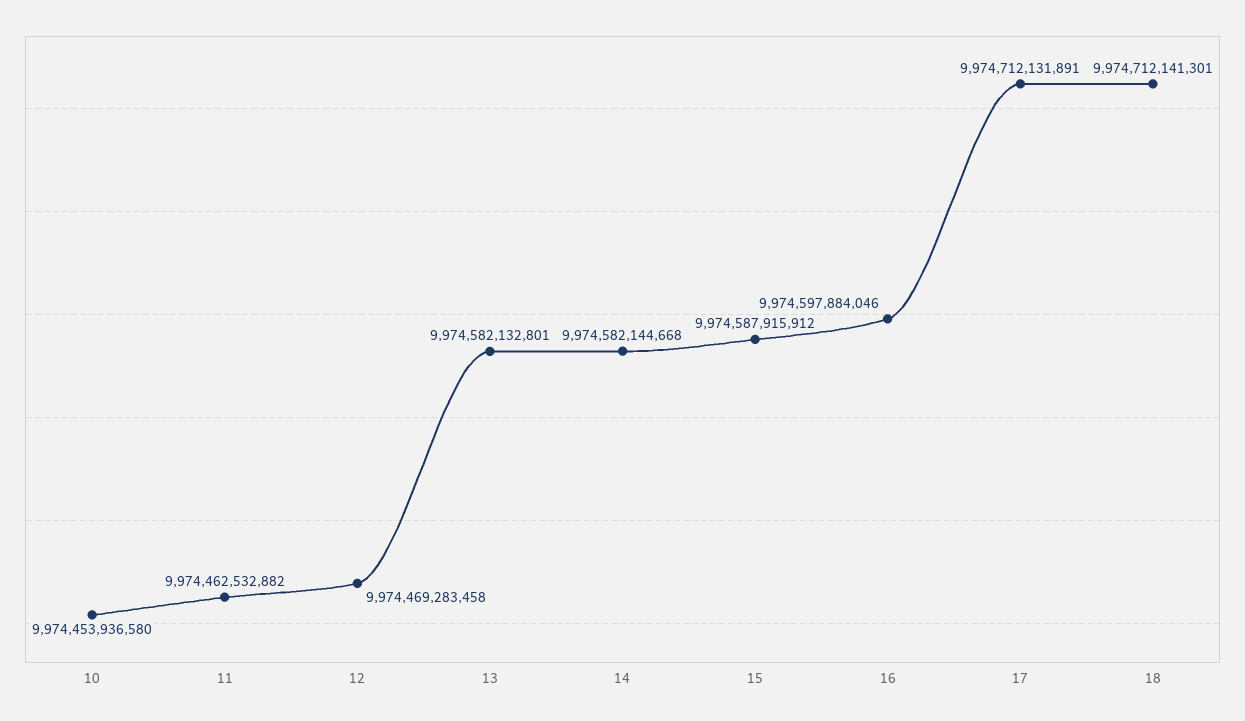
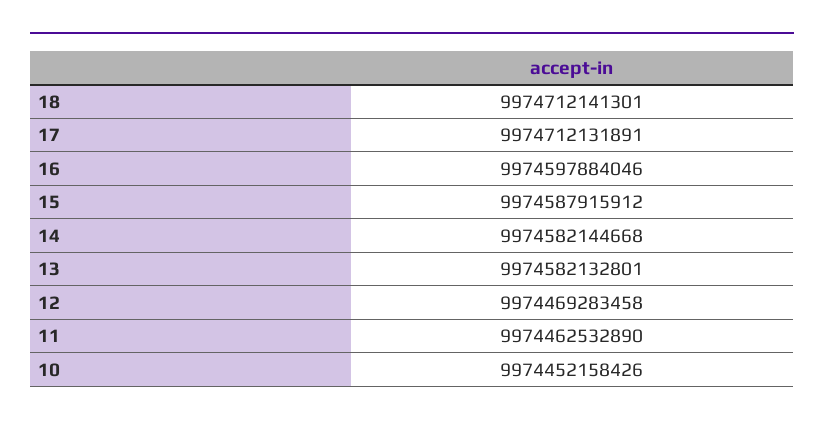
10: 9974453936580 -> 9974452158426
11: 9974462532882 -> 9974462532890

